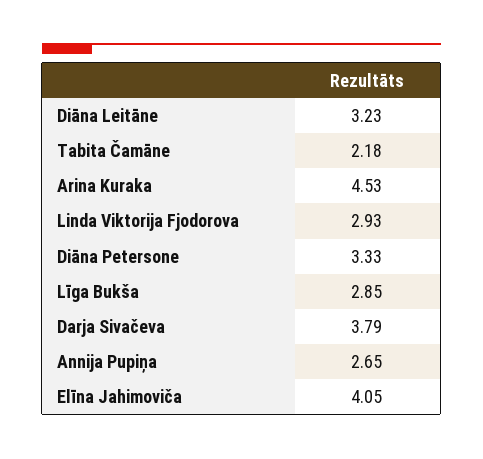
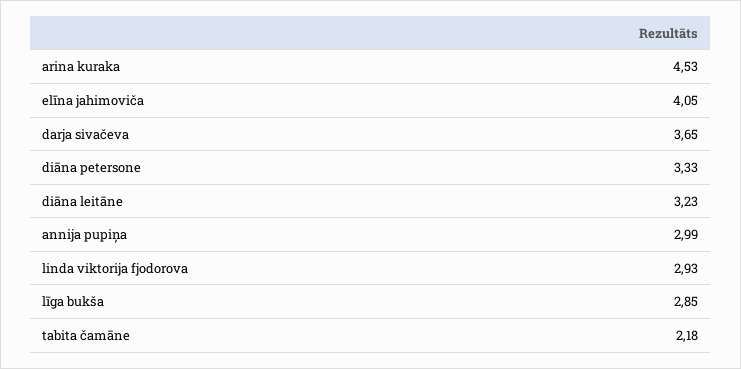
Darja Sivačeva: 3.79 -> 3.65
Annija Pupiņa: 2.65 -> 2.99

